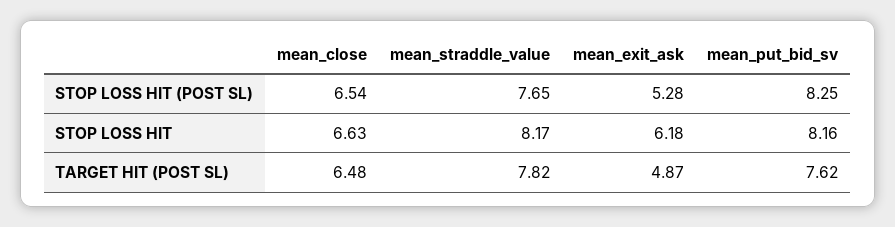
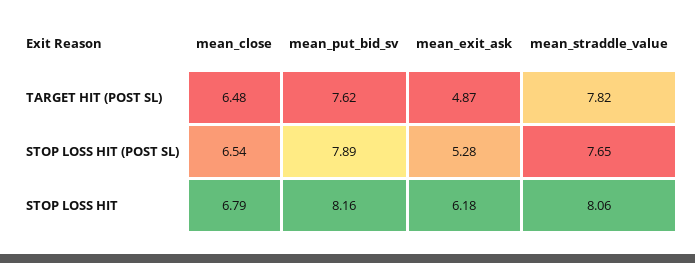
mean_put_bid_sv, STOP LOSS HIT (POST SL): 8.25 -> 7.89
mean_close, STOP LOSS HIT: 6.63 -> 6.79
mean_straddle_value, STOP LOSS HIT: 8.17 -> 8.06

